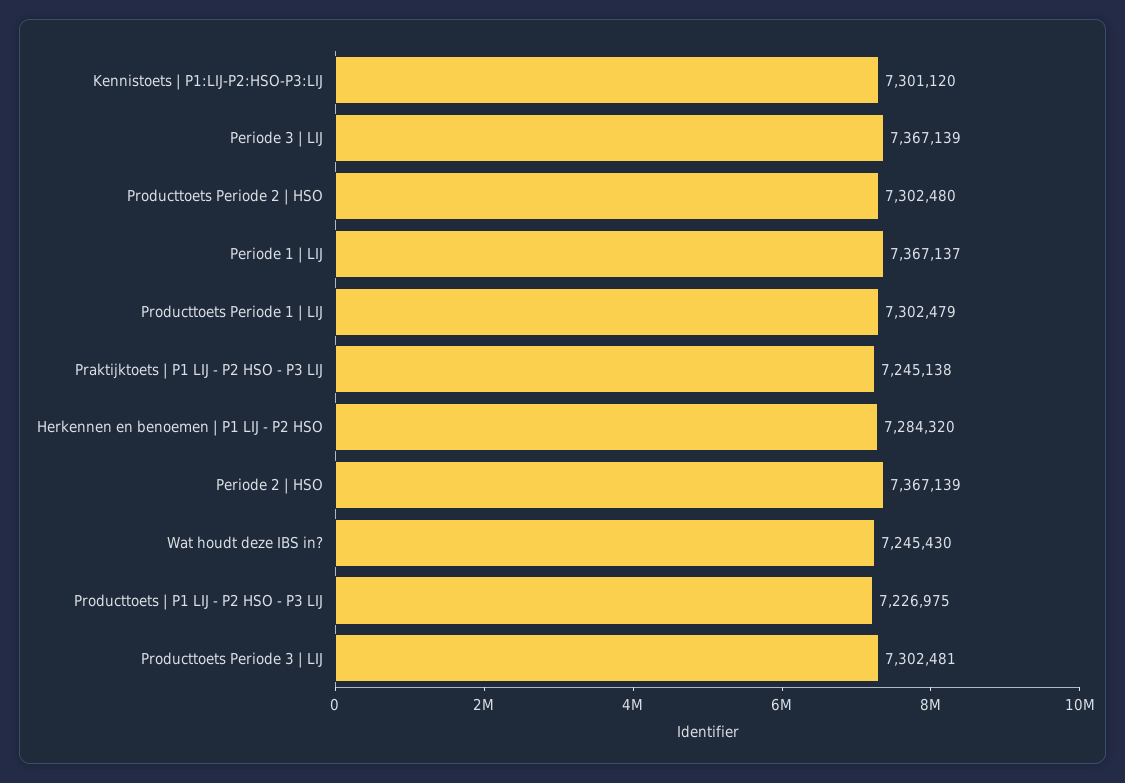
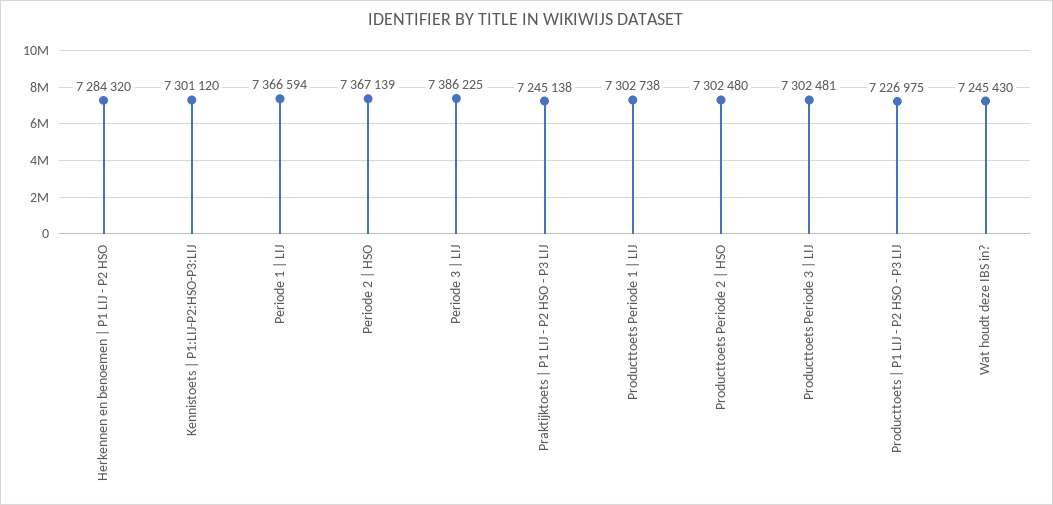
Periode 3 | LIJ: 7367139 -> 7386225
Periode 1 | LIJ: 7367137 -> 7366594
Producttoets Periode 1 | LIJ: 7302479 -> 7302738

